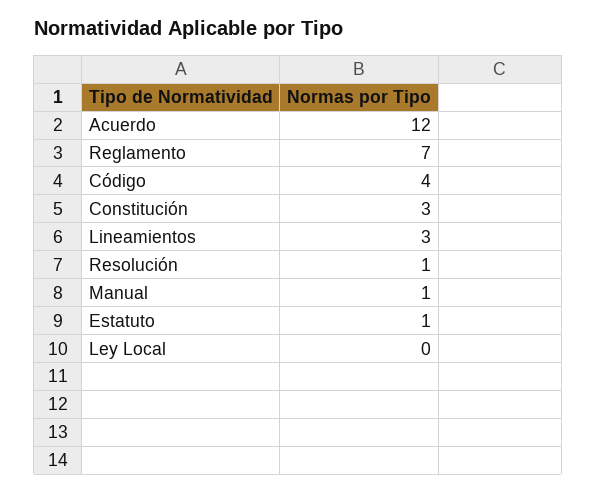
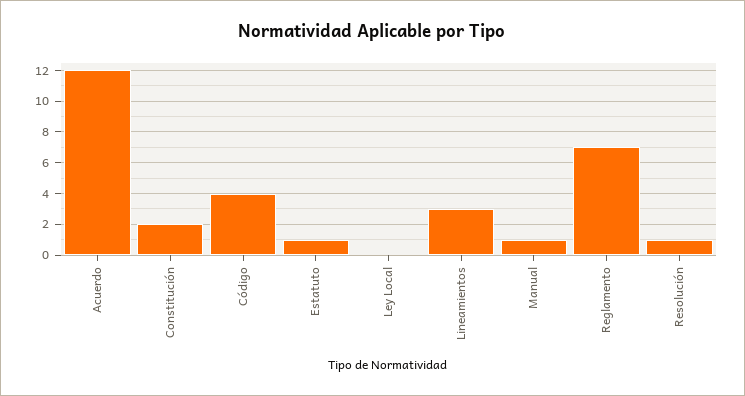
Constitución: 3 -> 2

